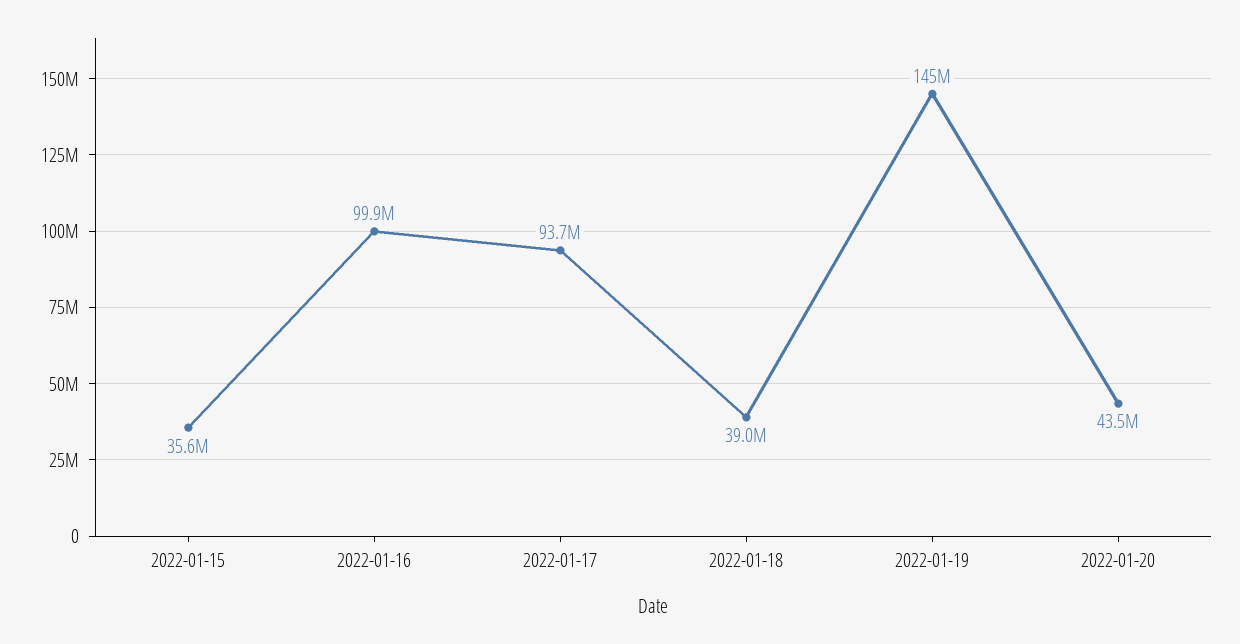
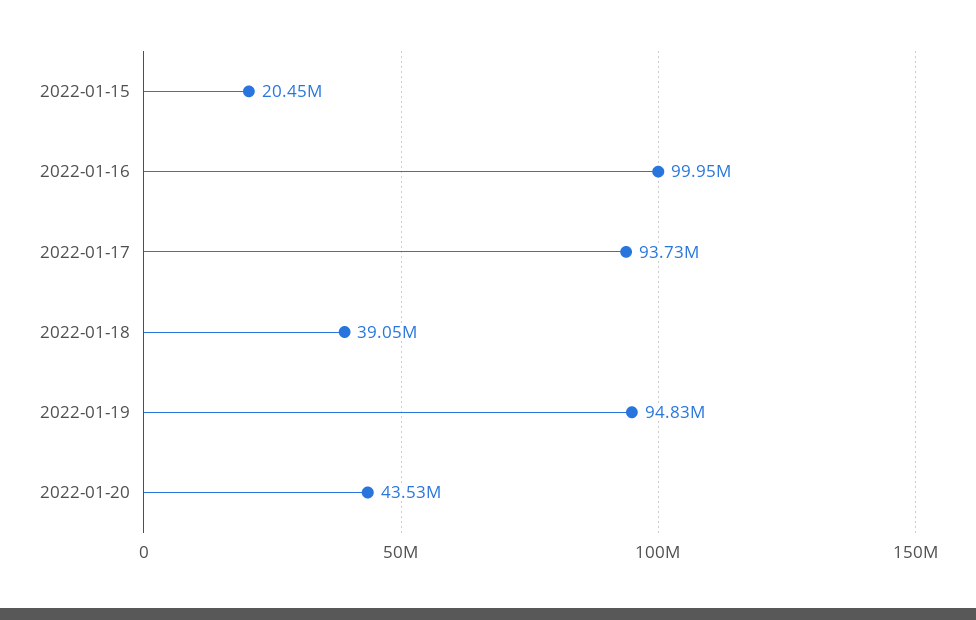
2022-01-15: 35600000 -> 20450000
2022-01-19: 145000000 -> 94830000

